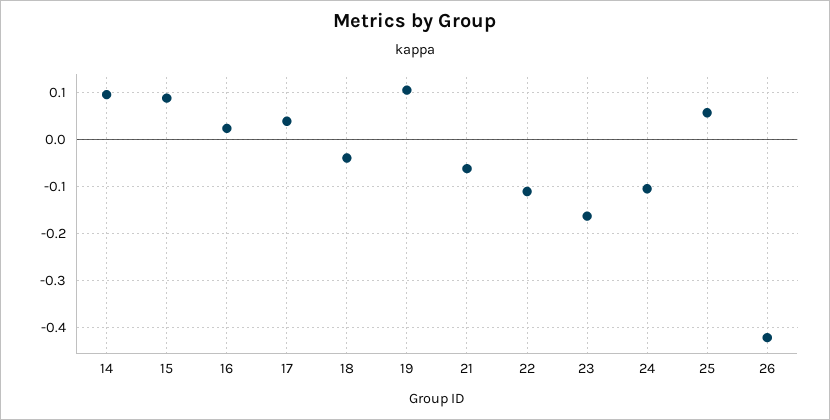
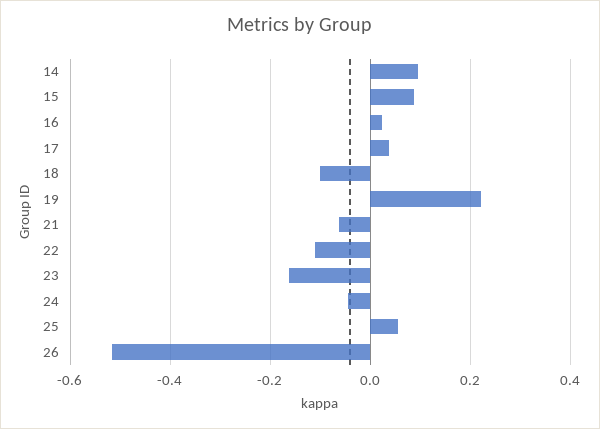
18: -0.04 -> -0.1
19: 0.1 -> 0.22
24: -0.1 -> -0.04
26: -0.42 -> -0.52

